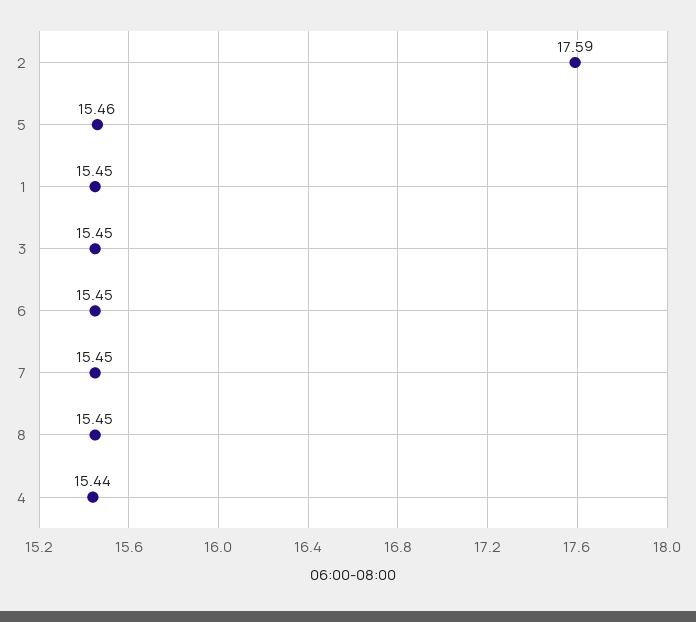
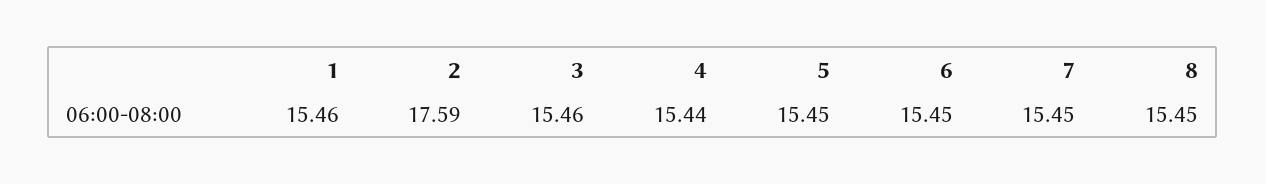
5: 15.46 -> 15.45
1: 15.45 -> 15.46
3: 15.45 -> 15.46

